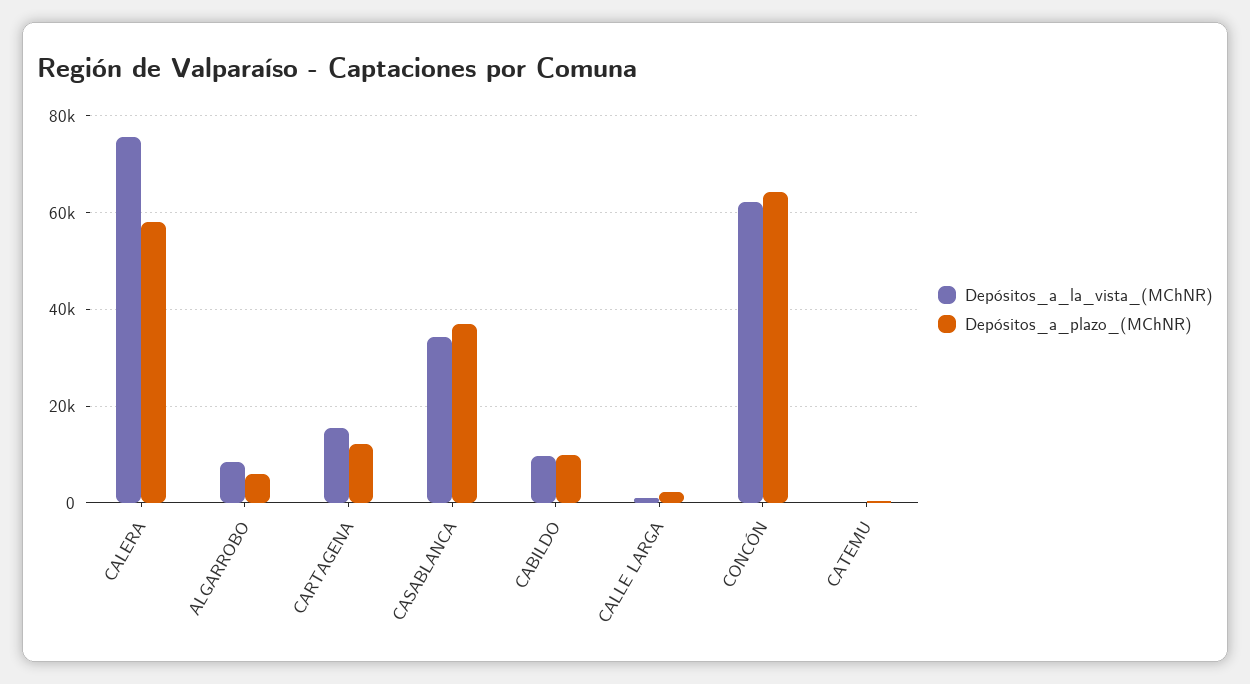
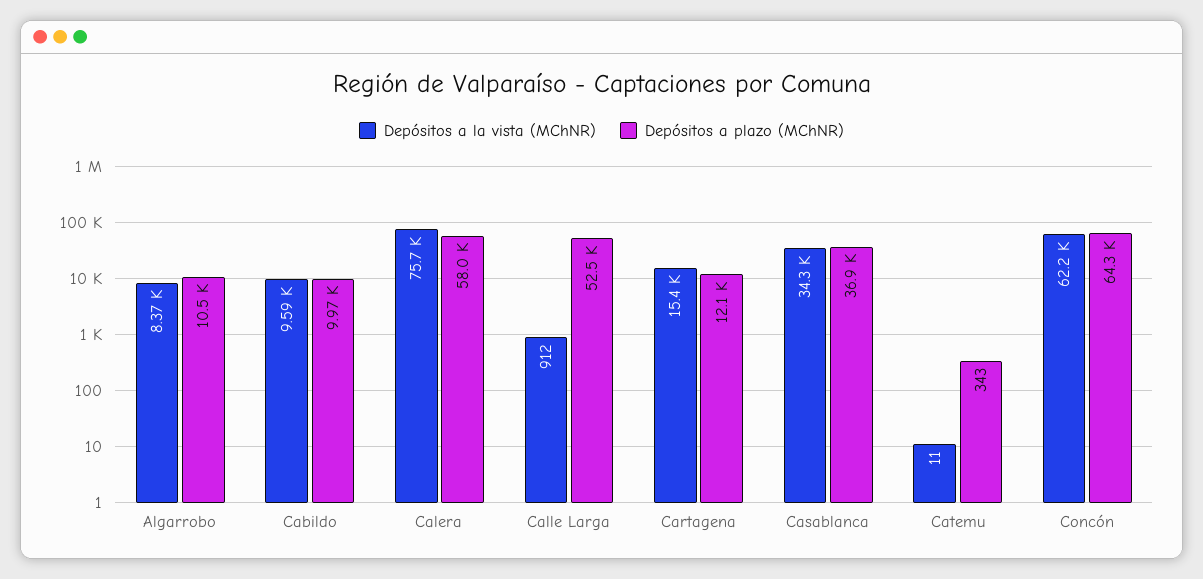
Depósitos_a_plazo_(MChNR), ALGARROBO: 6000 -> 10500
Depósitos_a_plazo_(MChNR), CALLE LARGA: 2000 -> 52500

